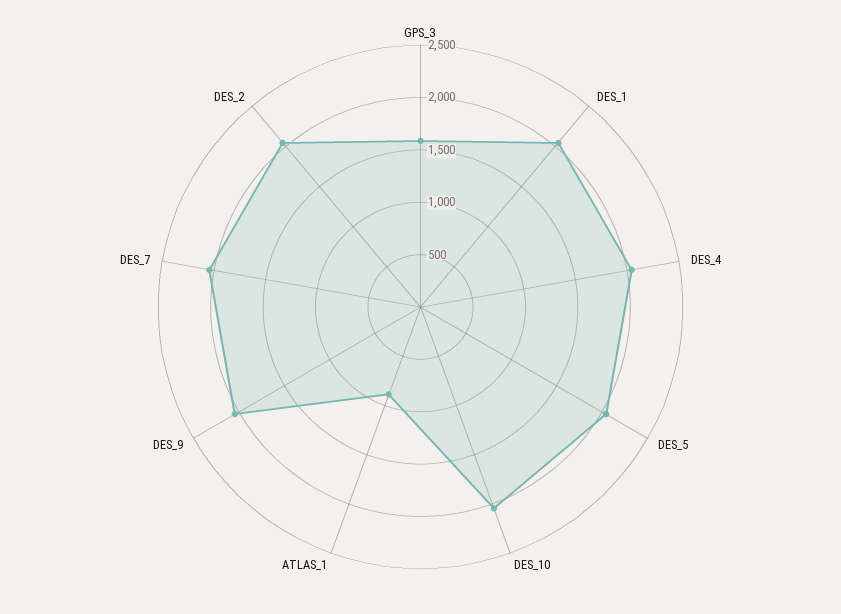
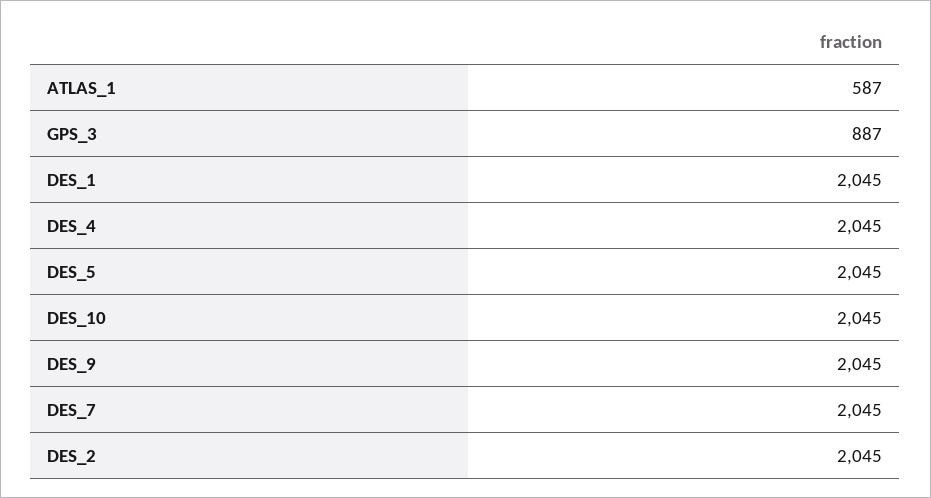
GPS_3: 1600 -> 887
ATLAS_1: 900 -> 587

